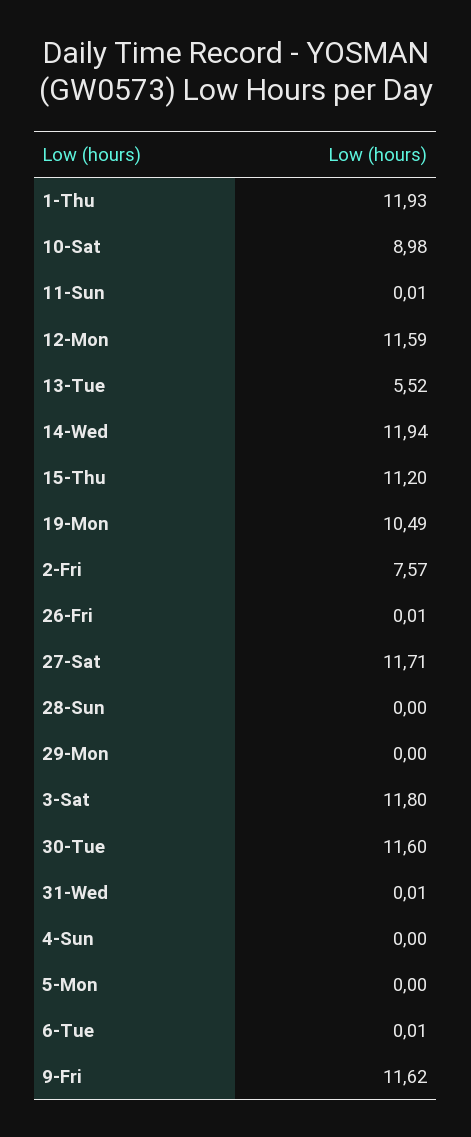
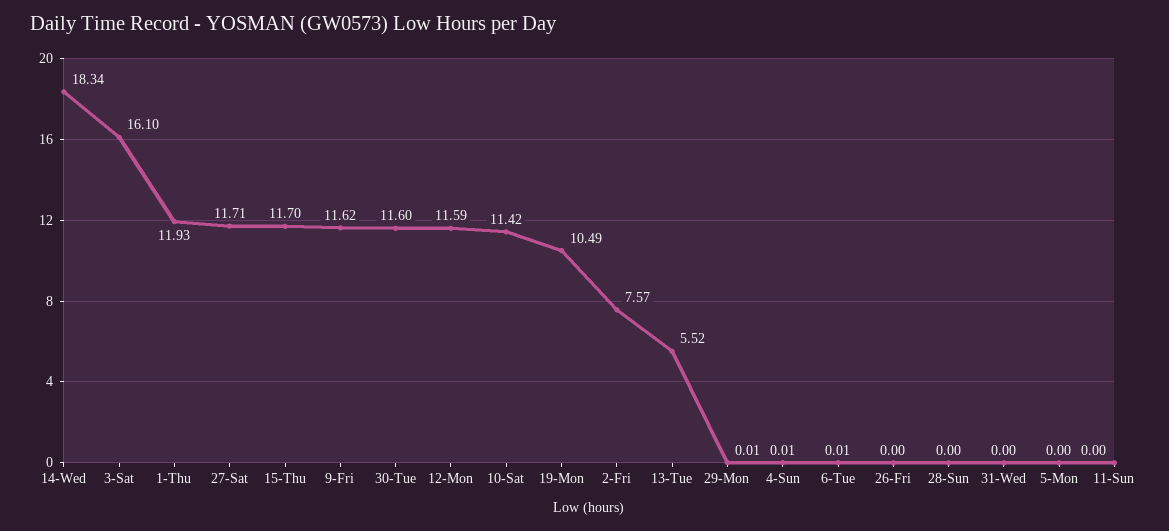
10-Sat: 8.98 -> 11.42
11-Sun: 0.01 -> 0
14-Wed: 11.94 -> 18.34
15-Thu: 11.2 -> 11.7
26-Fri: 0.01 -> 0
29-Mon: 0 -> 0.01
3-Sat: 11.8 -> 16.1
31-Wed: 0.01 -> 0
4-Sun: 0 -> 0.01

